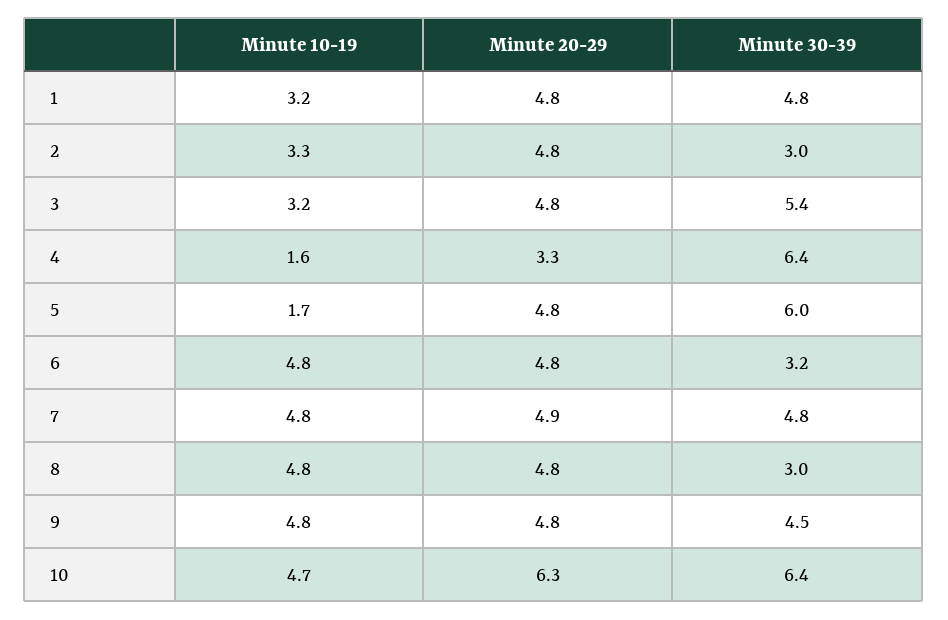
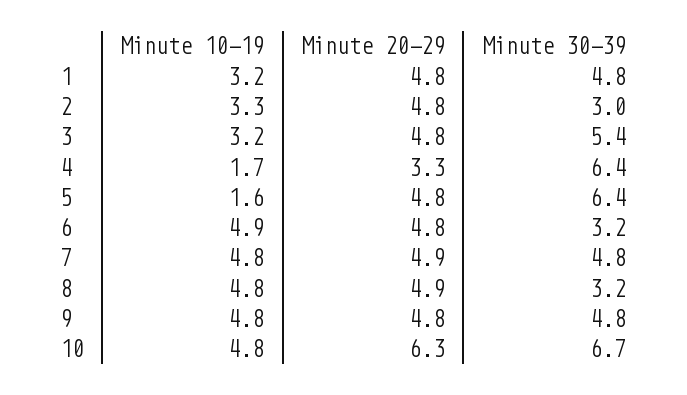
Minute 10-19, 4: 1.6 -> 1.7
Minute 10-19, 5: 1.7 -> 1.6
Minute 30-39, 5: 6 -> 6.4
Minute 10-19, 6: 4.8 -> 4.9
Minute 20-29, 8: 4.8 -> 4.9
Minute 30-39, 8: 3 -> 3.2
Minute 30-39, 9: 4.5 -> 4.8
Minute 10-19, 10: 4.7 -> 4.8
Minute 30-39, 10: 6.4 -> 6.7

